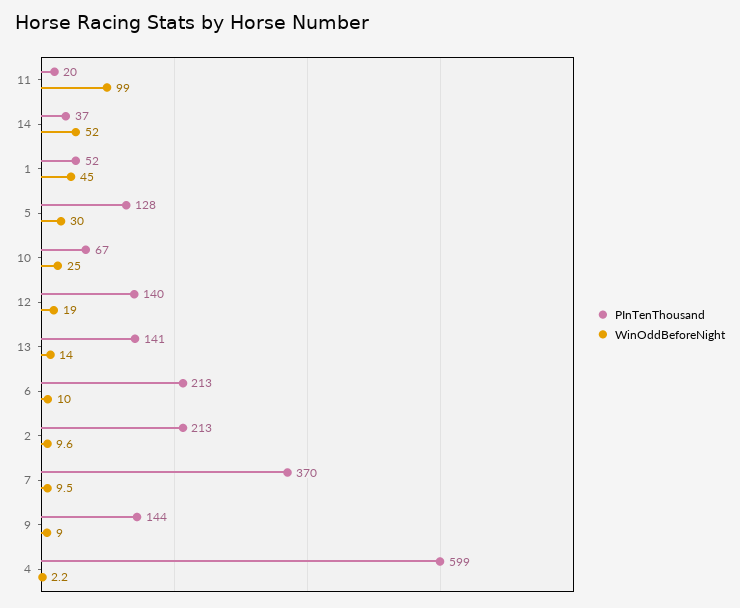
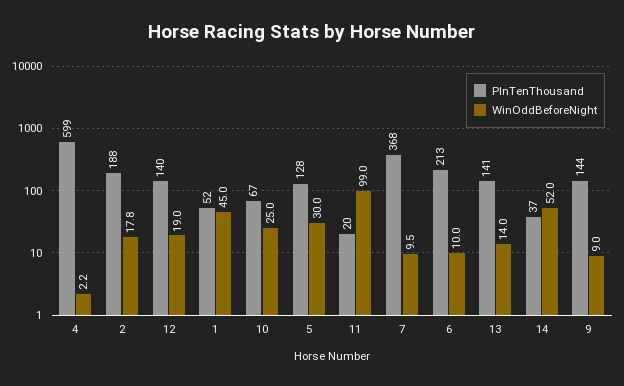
PInTenThousand, 2: 213 -> 188
WinOddBeforeNight, 2: 9.6 -> 17.8
PInTenThousand, 7: 370 -> 368

